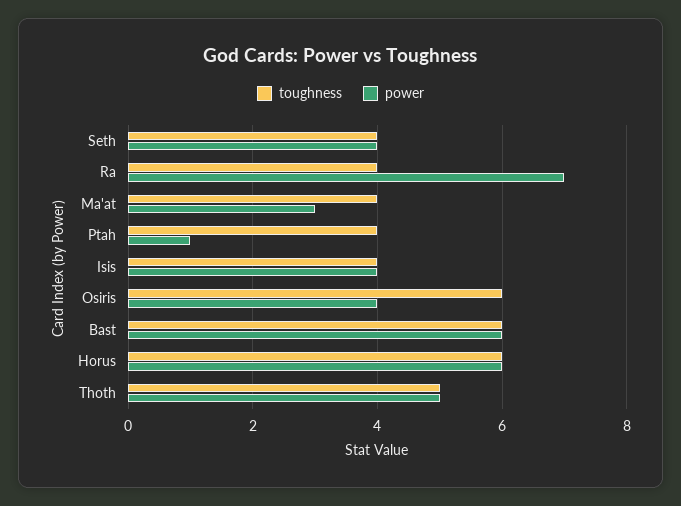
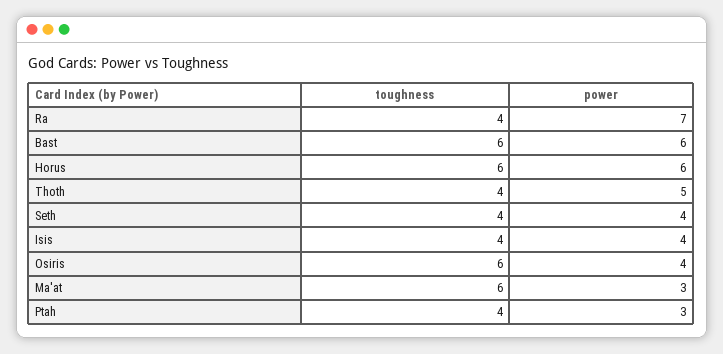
toughness, Ma'at: 4 -> 6
power, Ptah: 1 -> 3
toughness, Thoth: 5 -> 4

